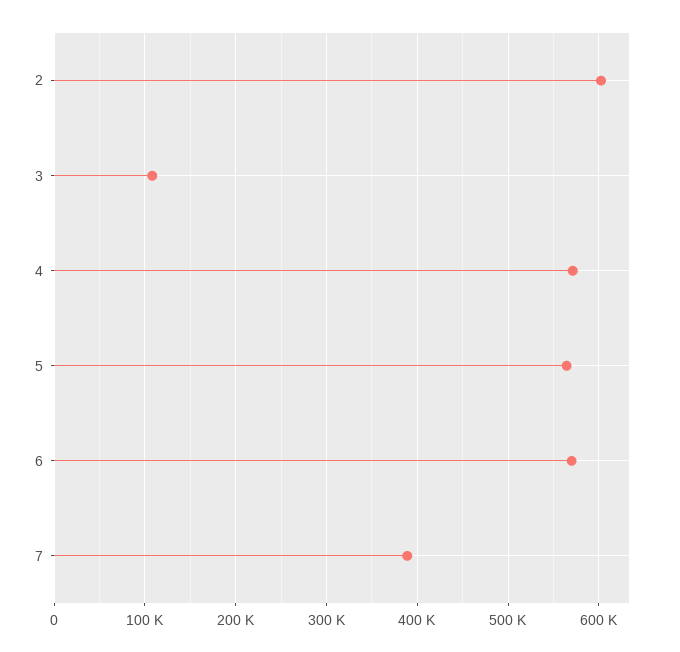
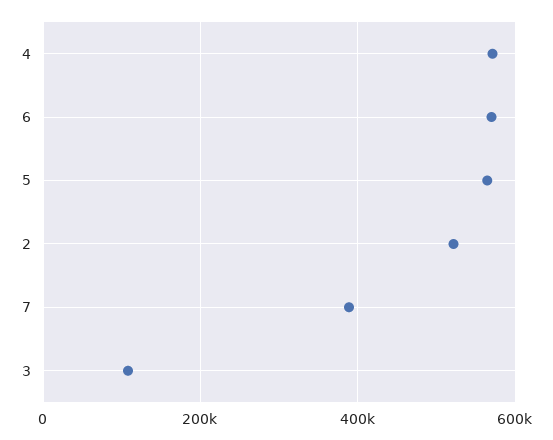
2: 600000 -> 520000

